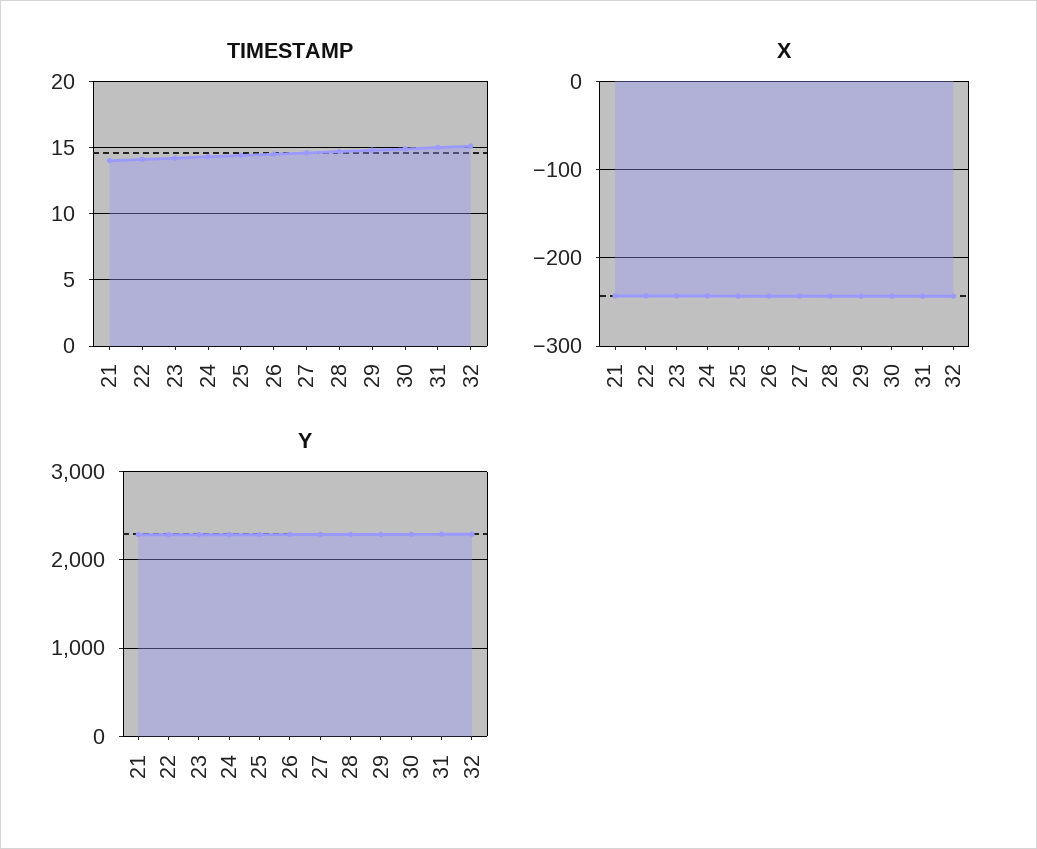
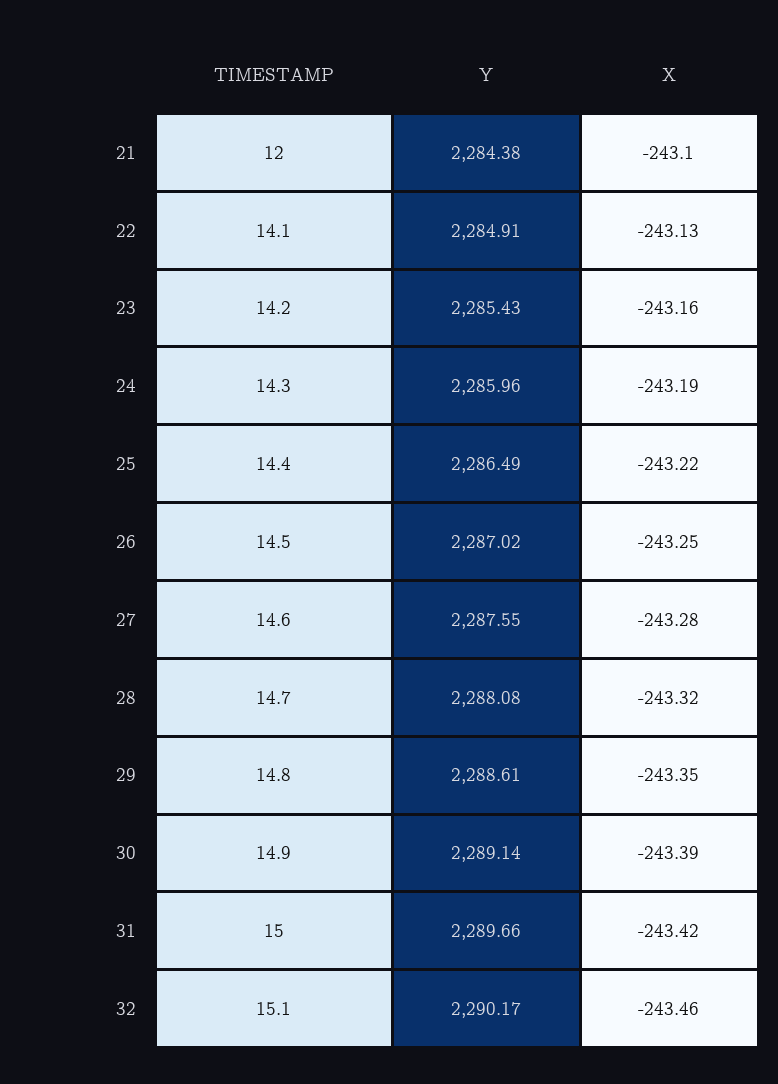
TIMESTAMP, 21: 14 -> 12

